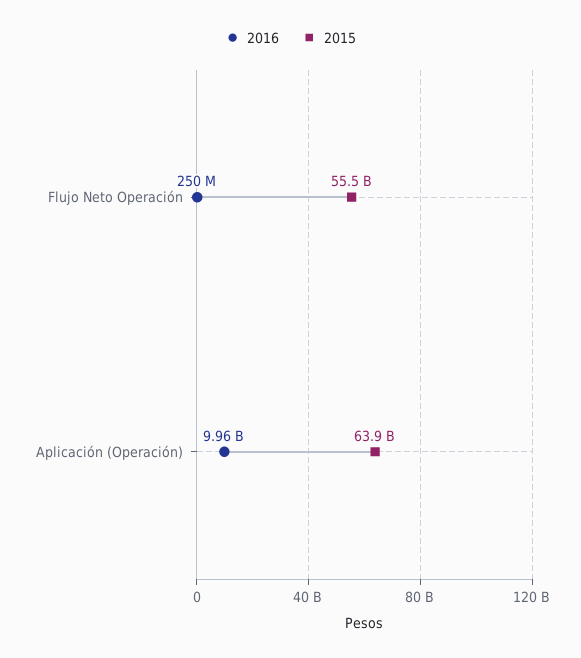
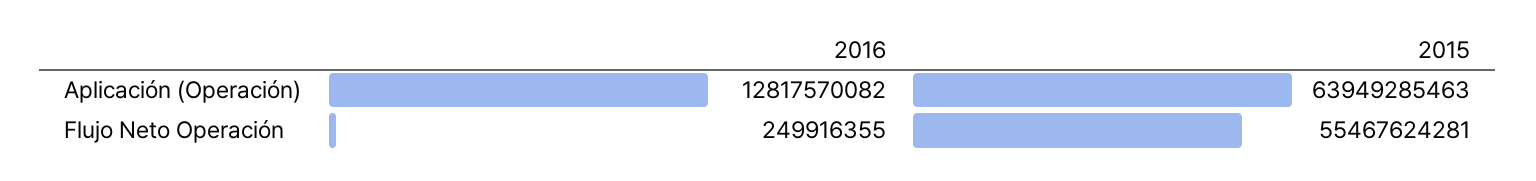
2016, Aplicación (Operación): 9960000000 -> 12817570082

